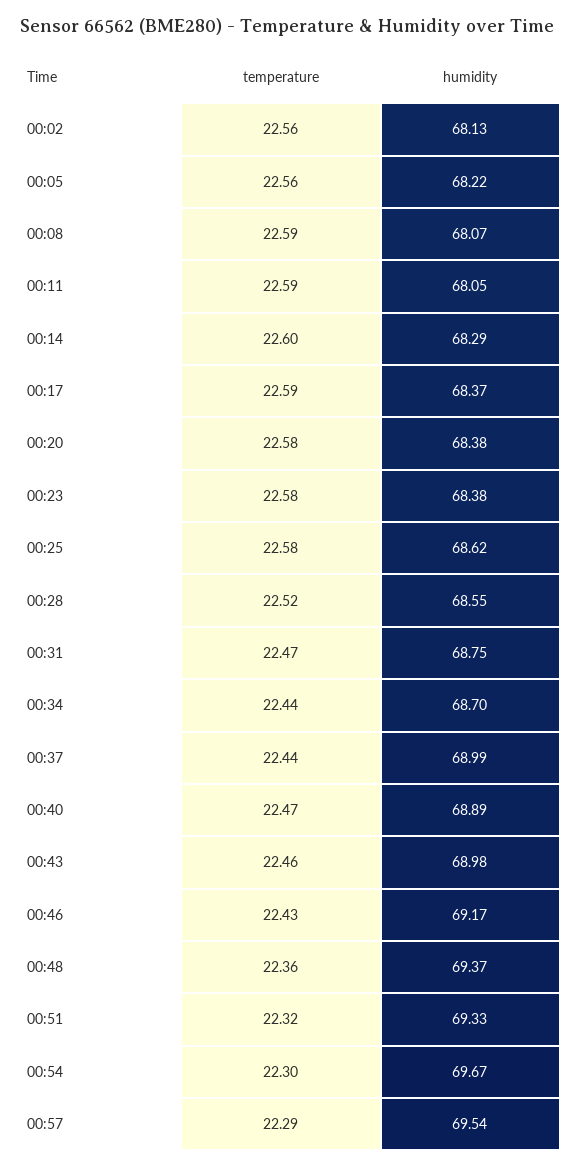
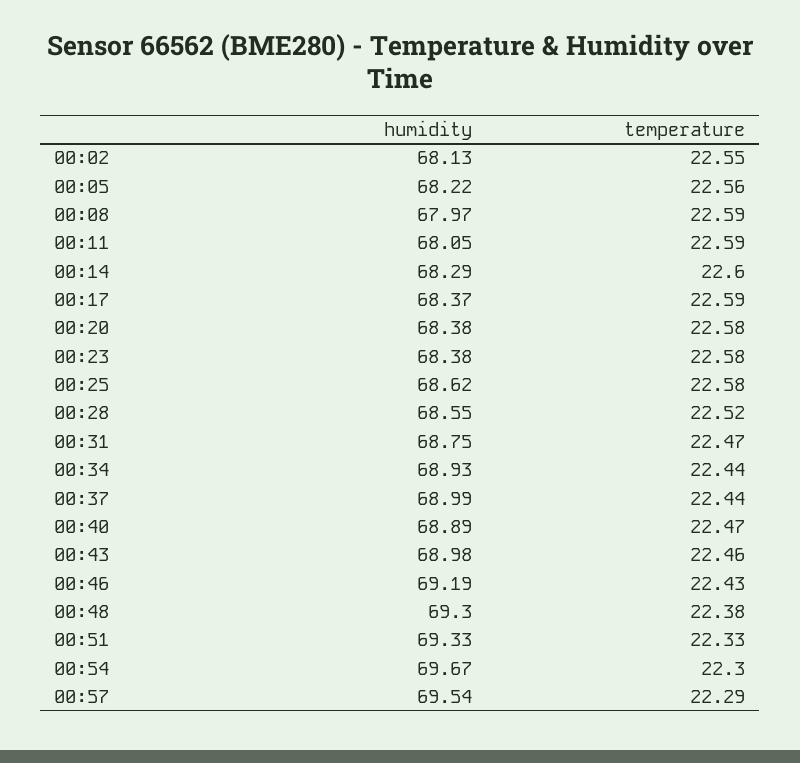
temperature, 00:02: 22.56 -> 22.55
humidity, 00:08: 68.07 -> 67.97
humidity, 00:34: 68.7 -> 68.93
humidity, 00:46: 69.17 -> 69.19
temperature, 00:48: 22.36 -> 22.38
humidity, 00:48: 69.37 -> 69.3
temperature, 00:51: 22.32 -> 22.33

